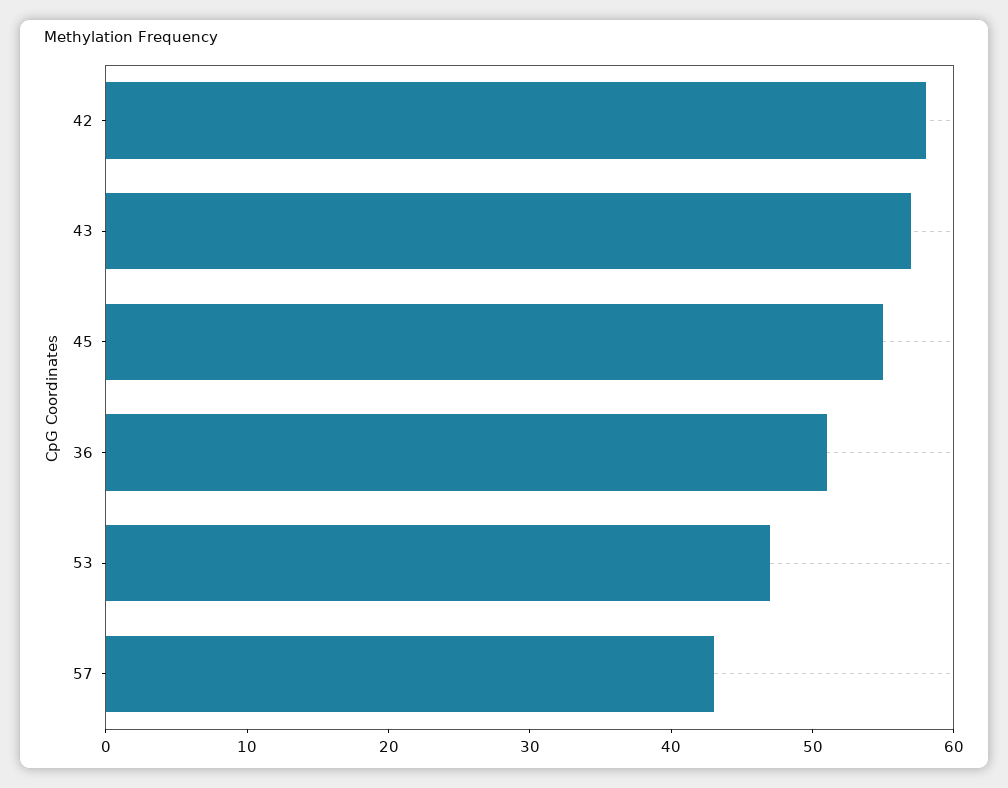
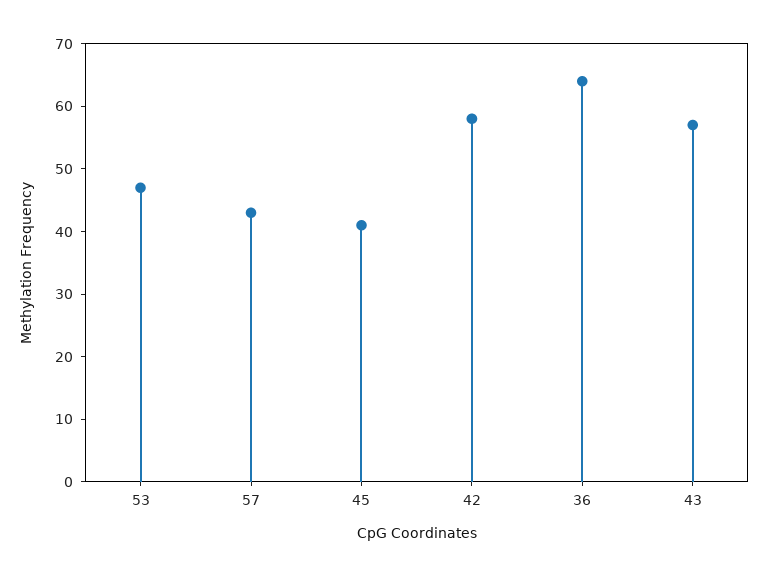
45: 55 -> 40
36: 51 -> 65

